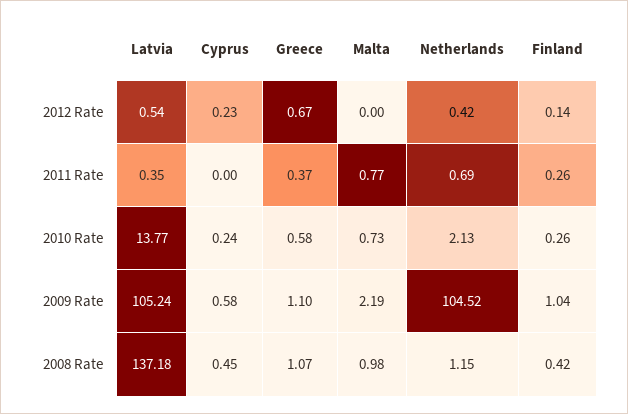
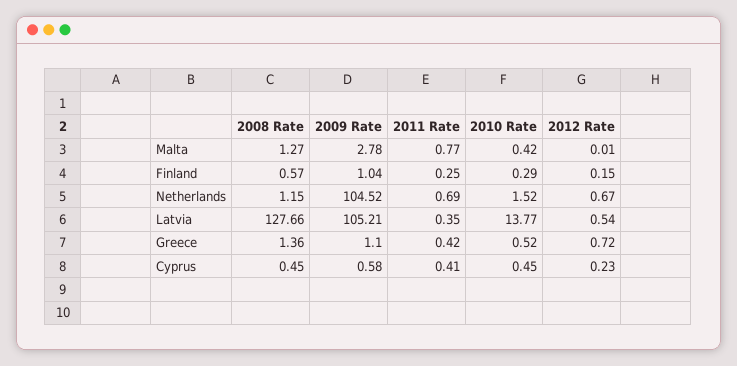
Greece, 2012 Rate: 0.67 -> 0.72
Malta, 2012 Rate: 0 -> 0.01
Netherlands, 2012 Rate: 0.42 -> 0.67
Finland, 2012 Rate: 0.14 -> 0.15
Cyprus, 2011 Rate: 0 -> 0.41
Greece, 2011 Rate: 0.37 -> 0.42
Finland, 2011 Rate: 0.26 -> 0.25
Cyprus, 2010 Rate: 0.24 -> 0.45
Greece, 2010 Rate: 0.58 -> 0.52
Malta, 2010 Rate: 0.73 -> 0.42
Netherlands, 2010 Rate: 2.13 -> 1.52
Finland, 2010 Rate: 0.26 -> 0.29
Latvia, 2009 Rate: 105.24 -> 105.21
Malta, 2009 Rate: 2.19 -> 2.78
Latvia, 2008 Rate: 137.18 -> 127.66
Greece, 2008 Rate: 1.07 -> 1.36
Malta, 2008 Rate: 0.98 -> 1.27
Finland, 2008 Rate: 0.42 -> 0.57

